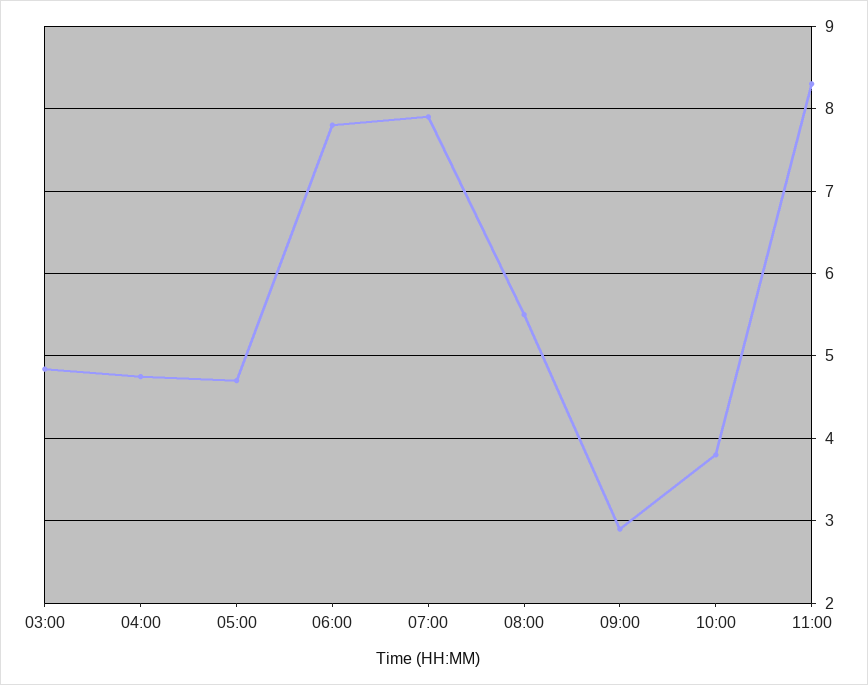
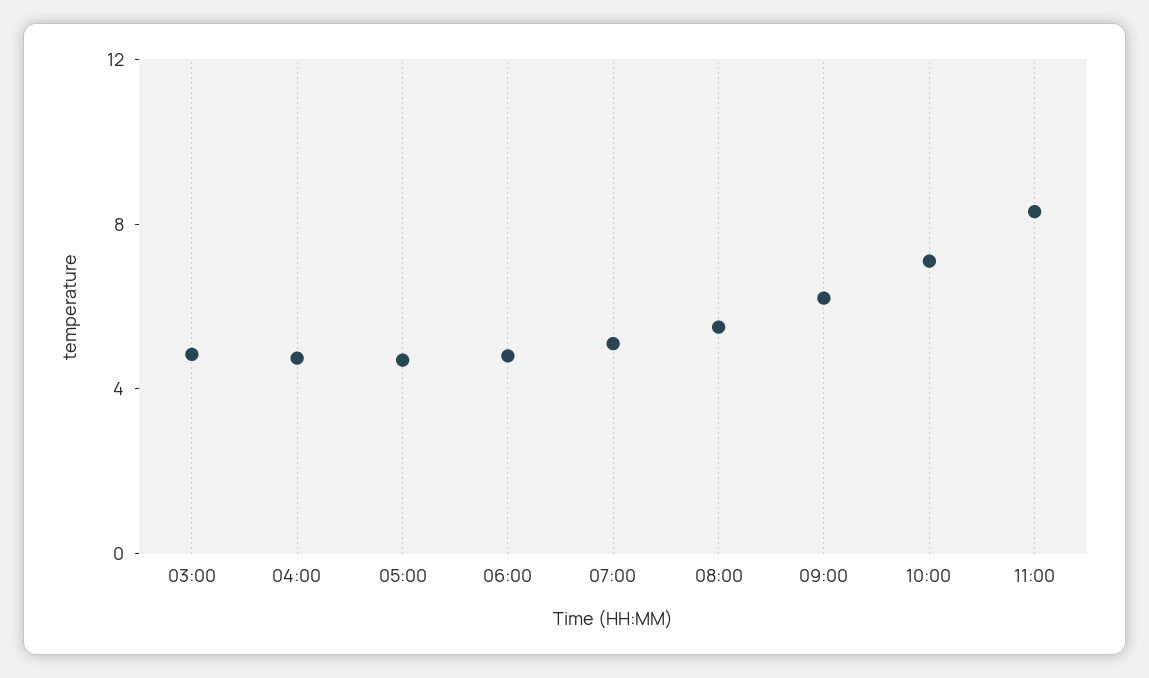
06:00: 7.8 -> 5
07:00: 7.9 -> 5
09:00: 2.9 -> 6
10:00: 3.8 -> 7

